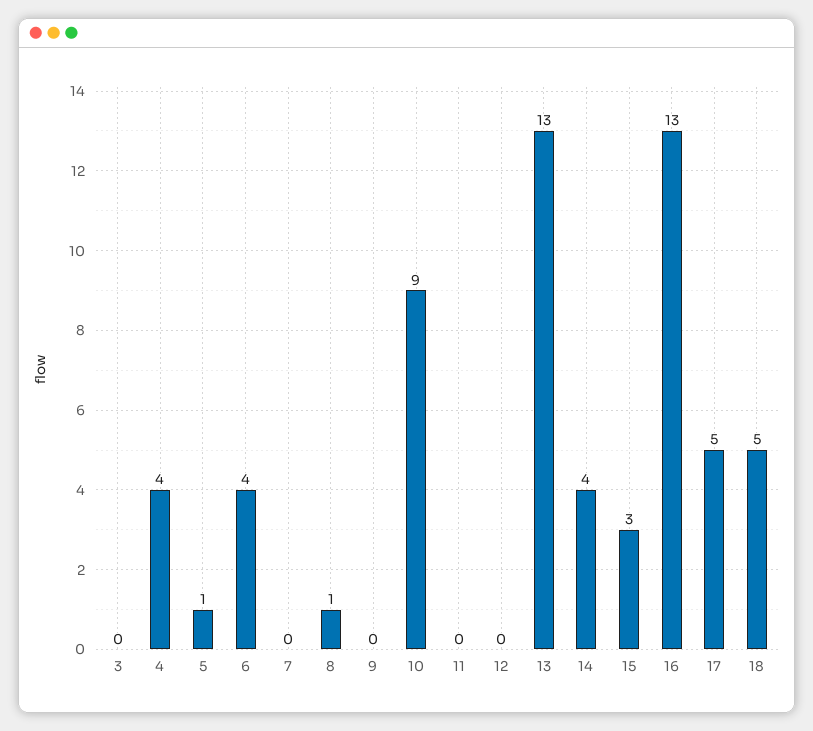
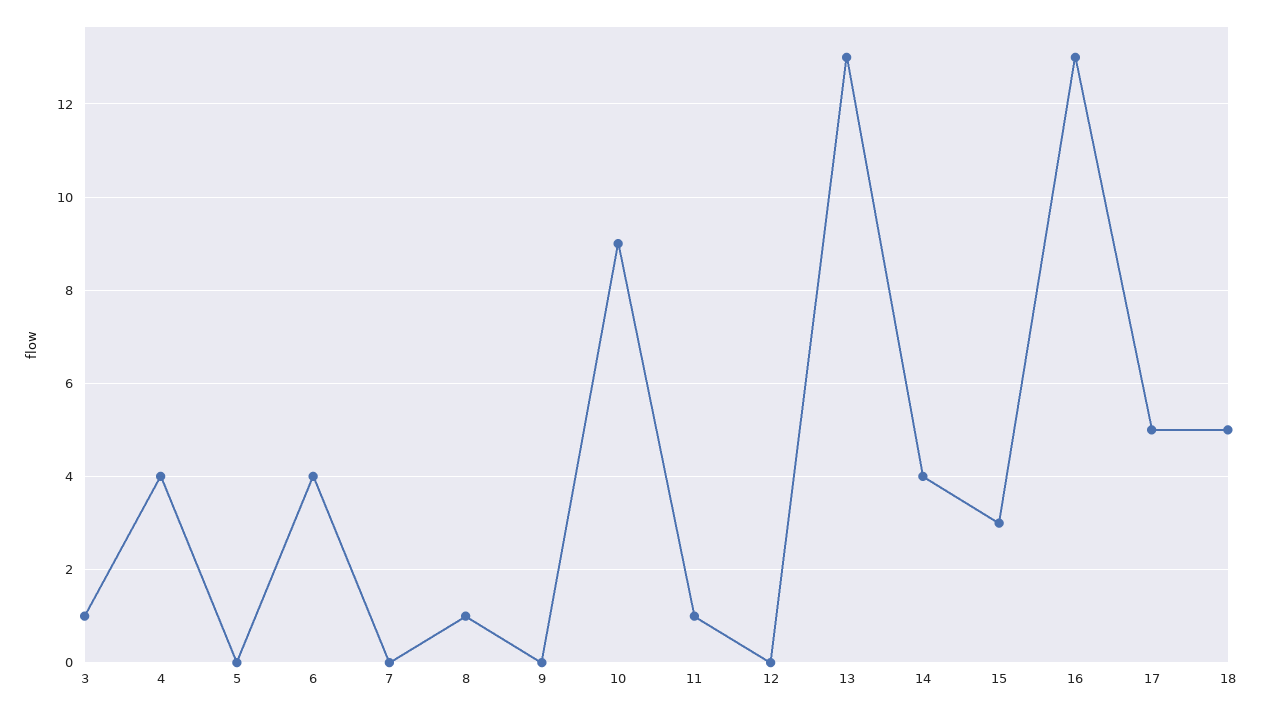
3: 0 -> 1
5: 1 -> 0
11: 0 -> 1

